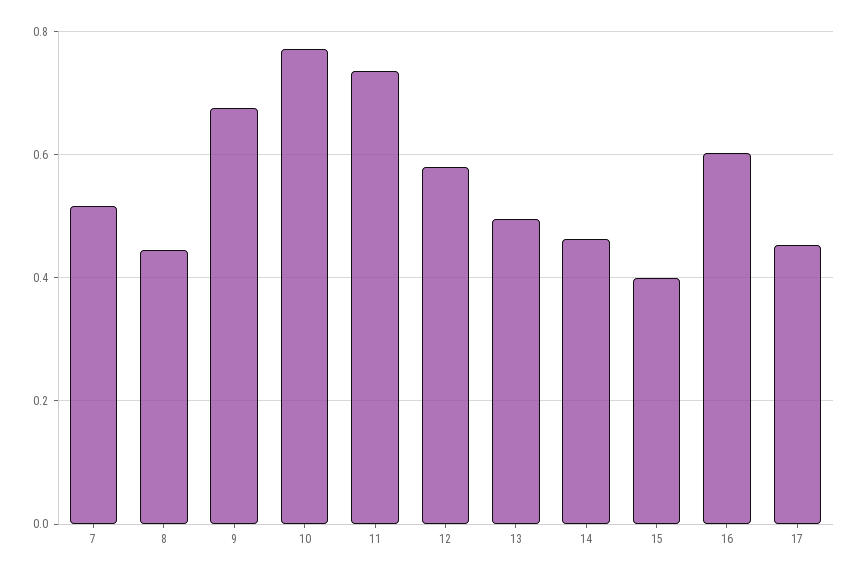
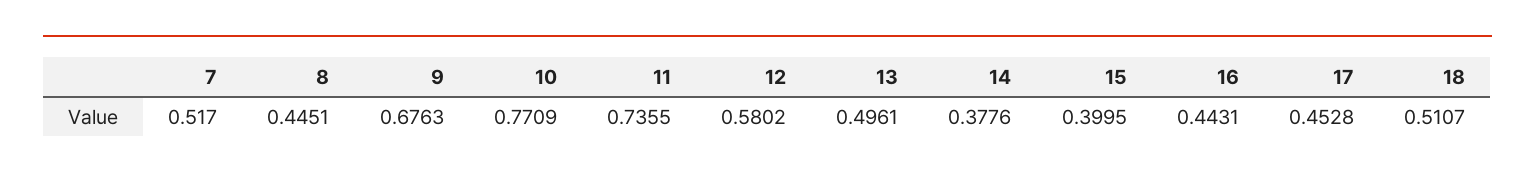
14: 0.46 -> 0.3776
16: 0.6 -> 0.4431
18: none -> 0.5107

